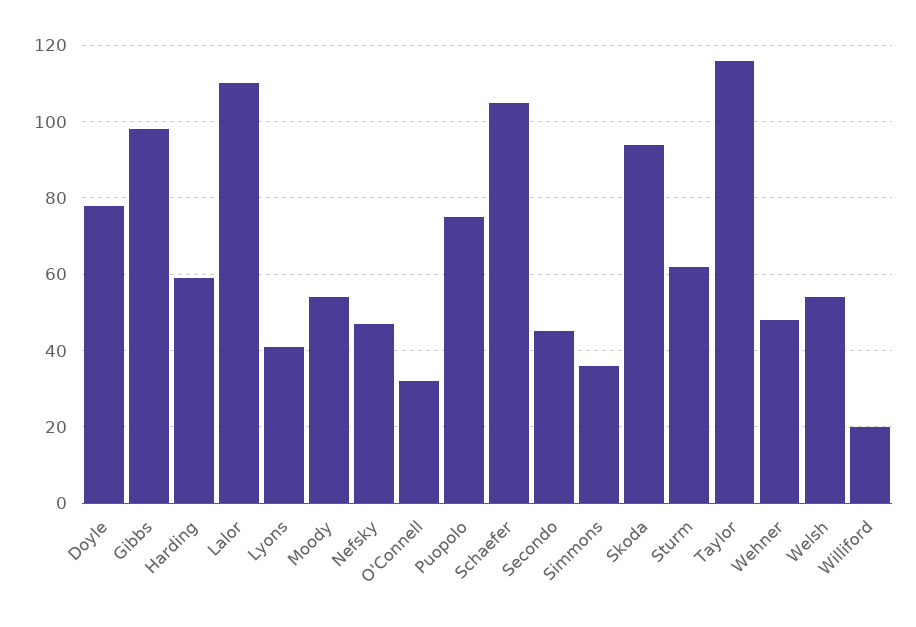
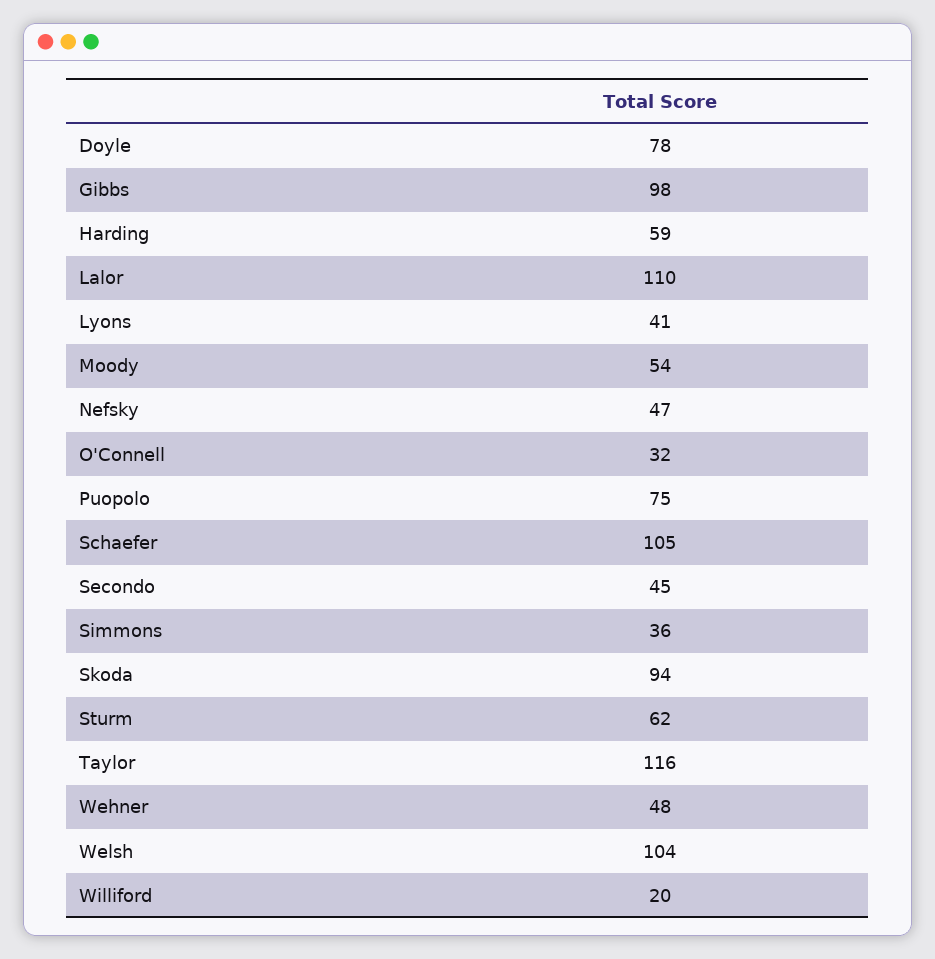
Welsh: 55 -> 104

